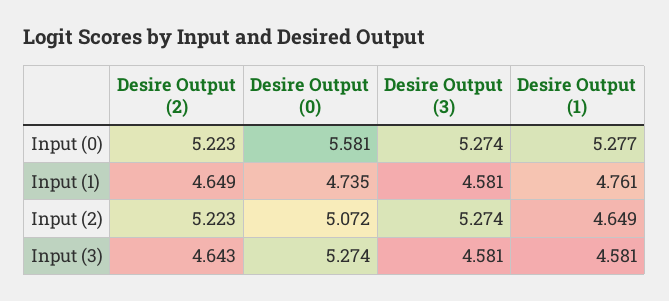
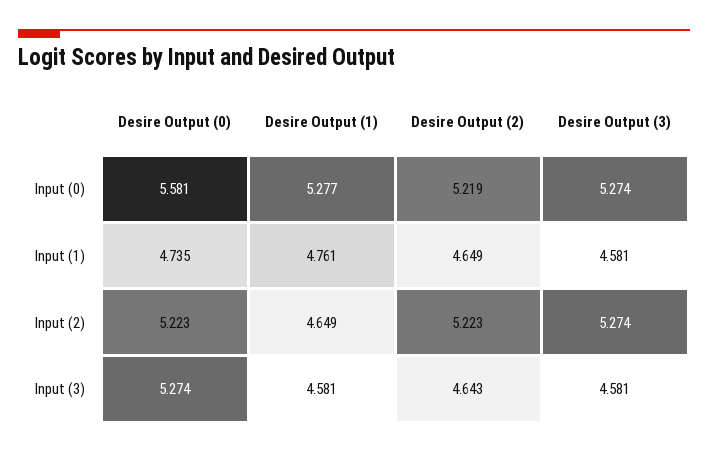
Desire Output (2), Input (0): 5.223 -> 5.219
Desire Output (0), Input (2): 5.072 -> 5.223

